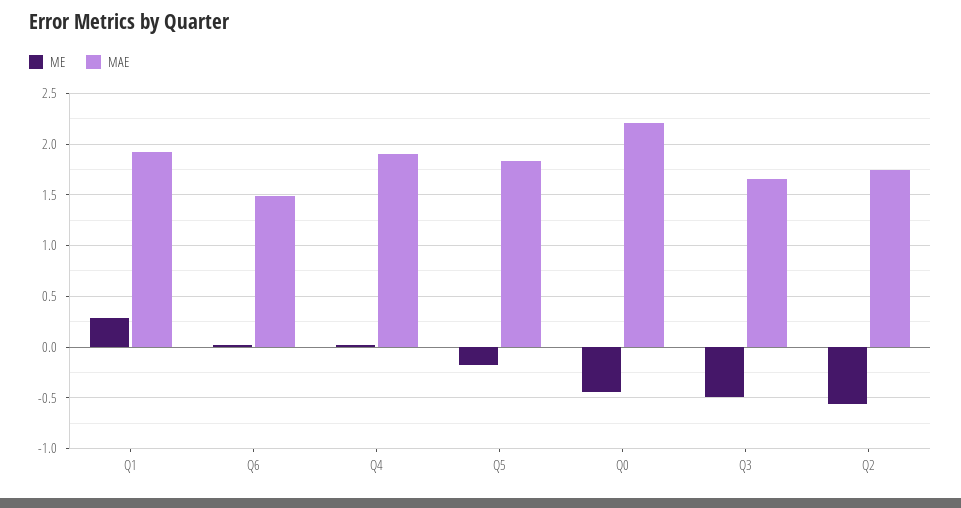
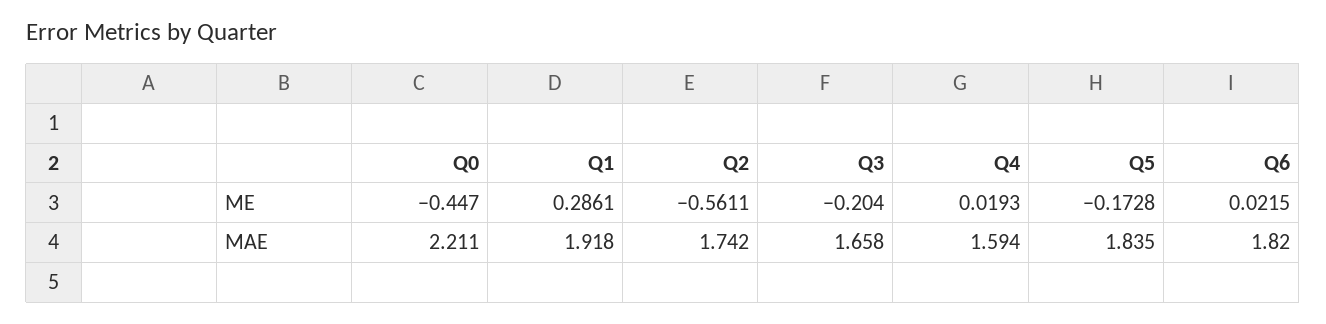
MAE, Q6: 1.5 -> 1.82
MAE, Q4: 1.9 -> 1.594
ME, Q3: -0.5 -> -0.204

